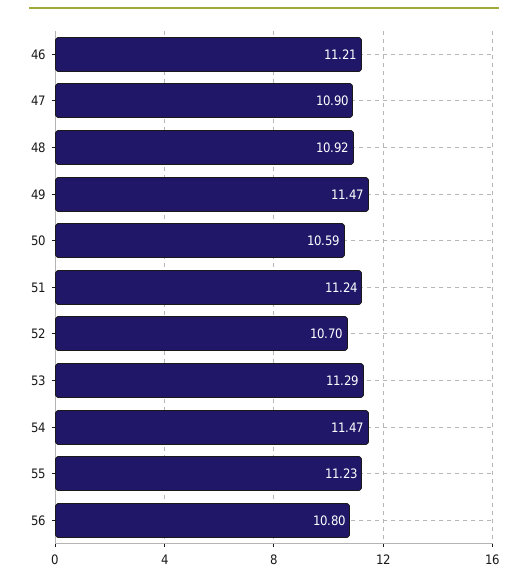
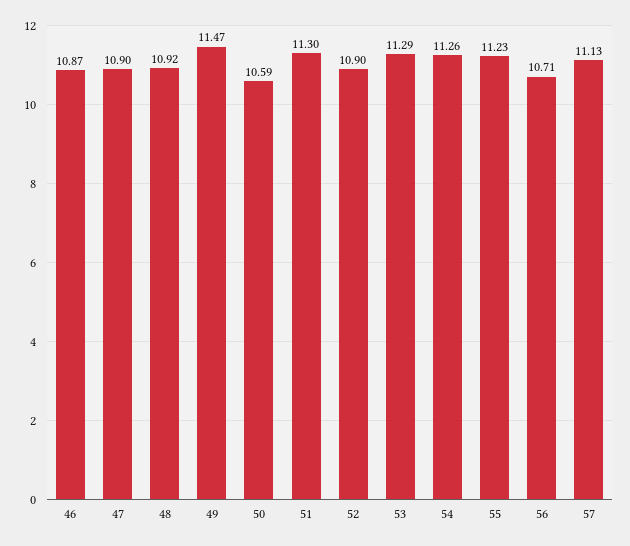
46: 11.21 -> 10.87
51: 11.24 -> 11.3
52: 10.7 -> 10.9
54: 11.47 -> 11.26
56: 10.8 -> 10.71
57: none -> 11.13

